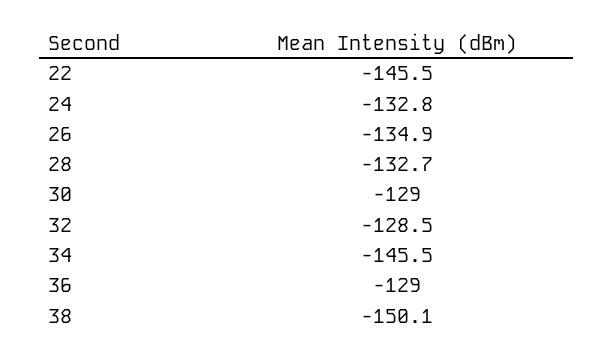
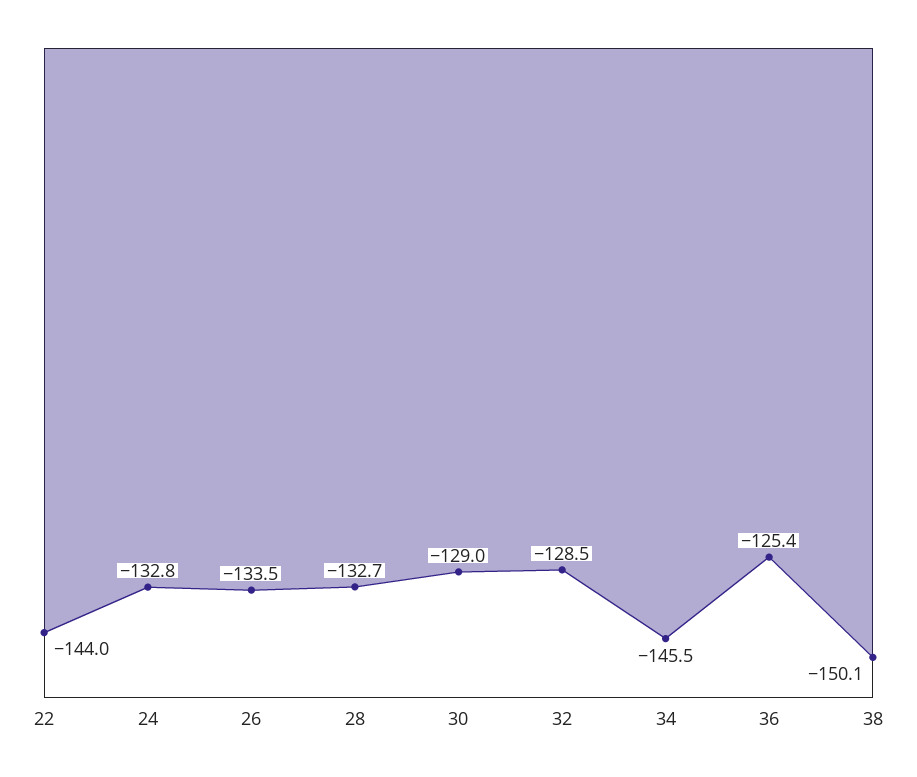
22: -145.5 -> -144
26: -134.9 -> -133.5
36: -129 -> -125.4

